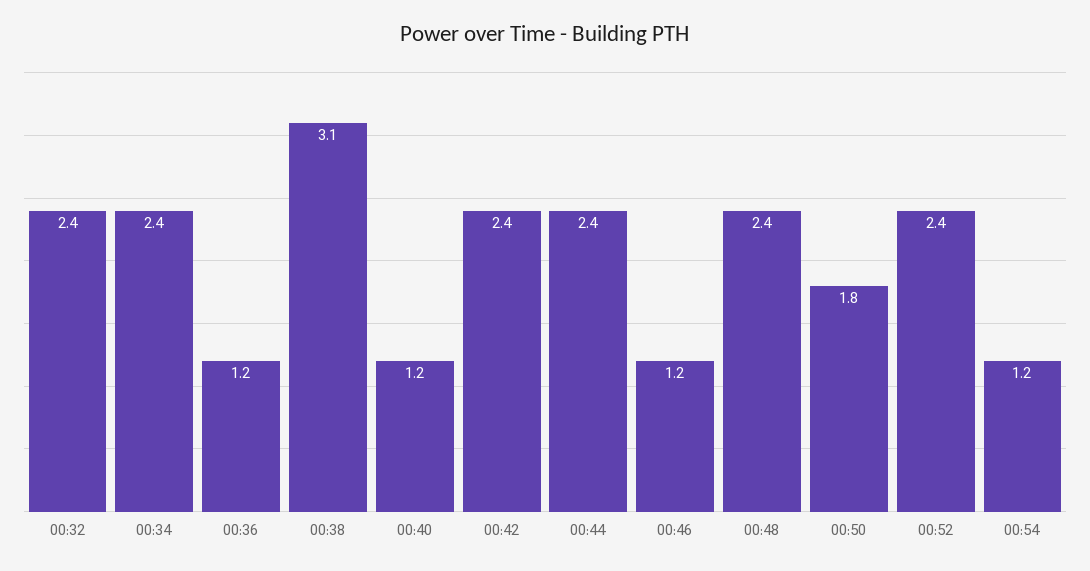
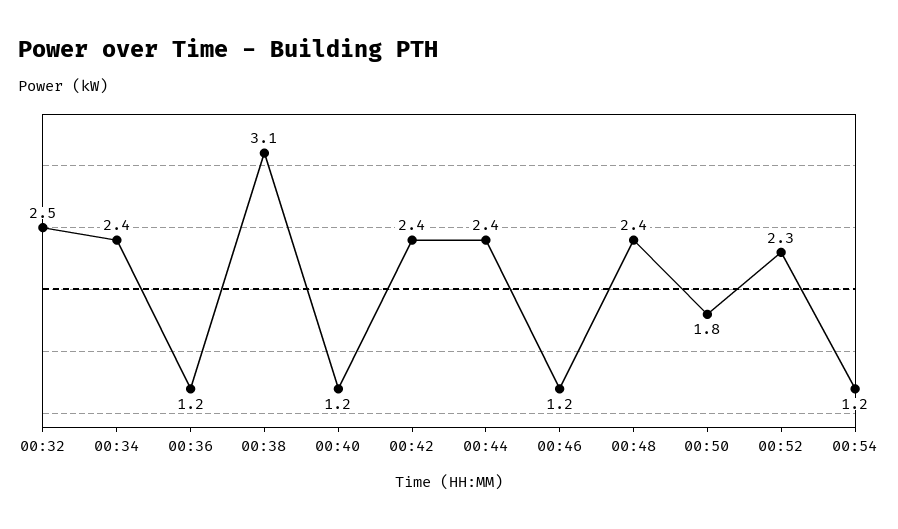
00:32: 2.4 -> 2.5
00:52: 2.4 -> 2.3

